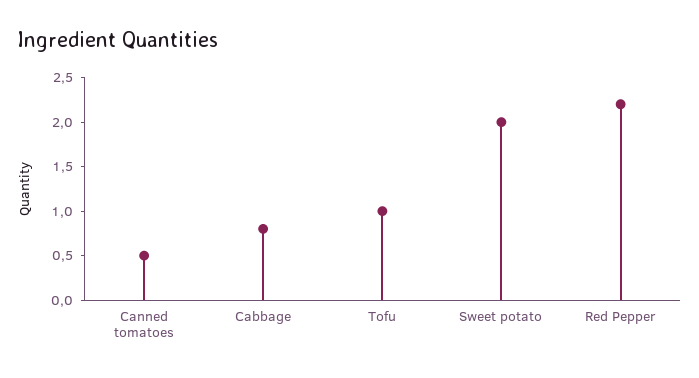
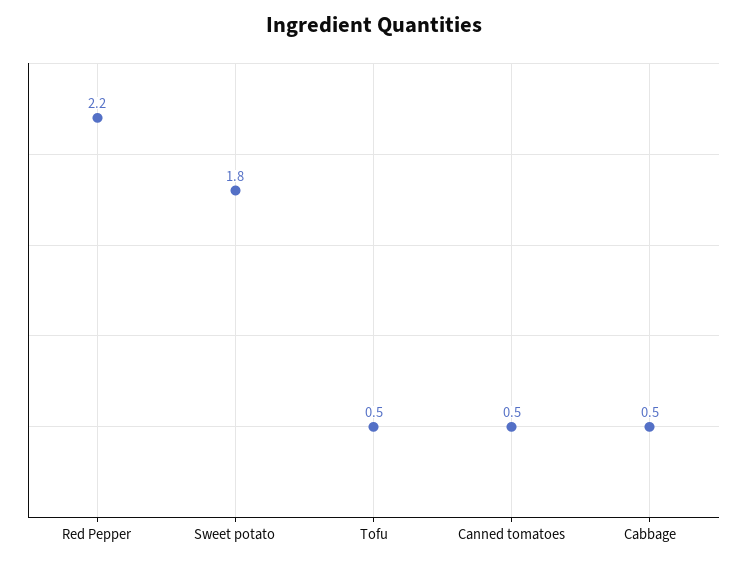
Cabbage: 0.8 -> 0.5
Tofu: 1 -> 0.5
Sweet potato: 2 -> 1.8

